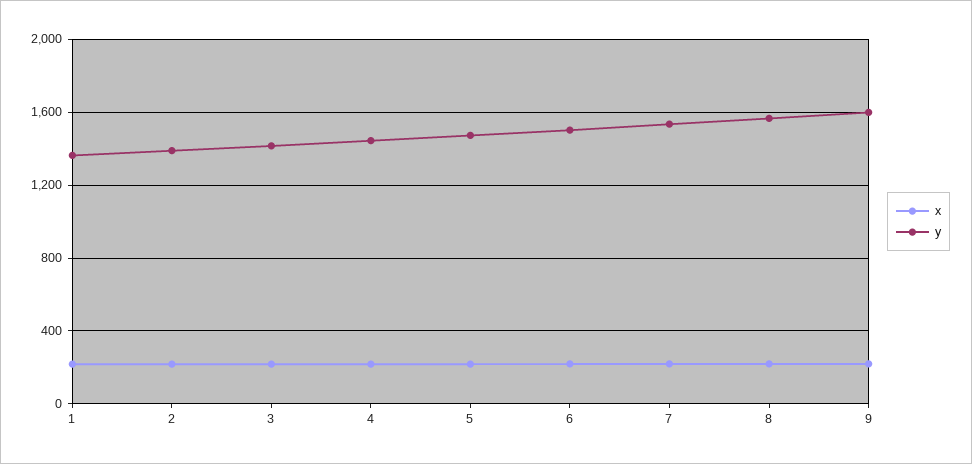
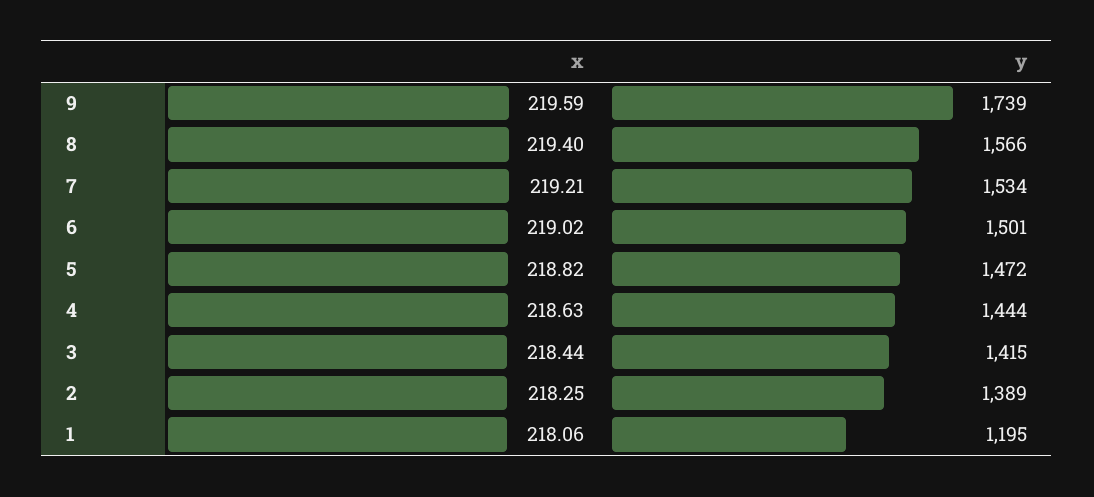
y, 1: 1350 -> 1195
y, 9: 1600 -> 1739

